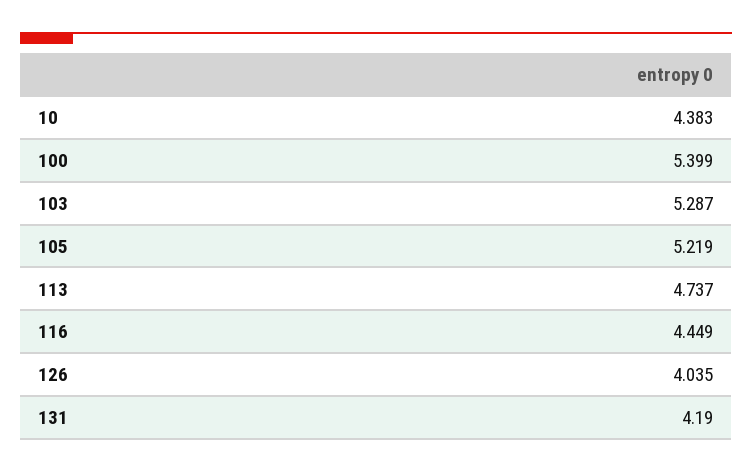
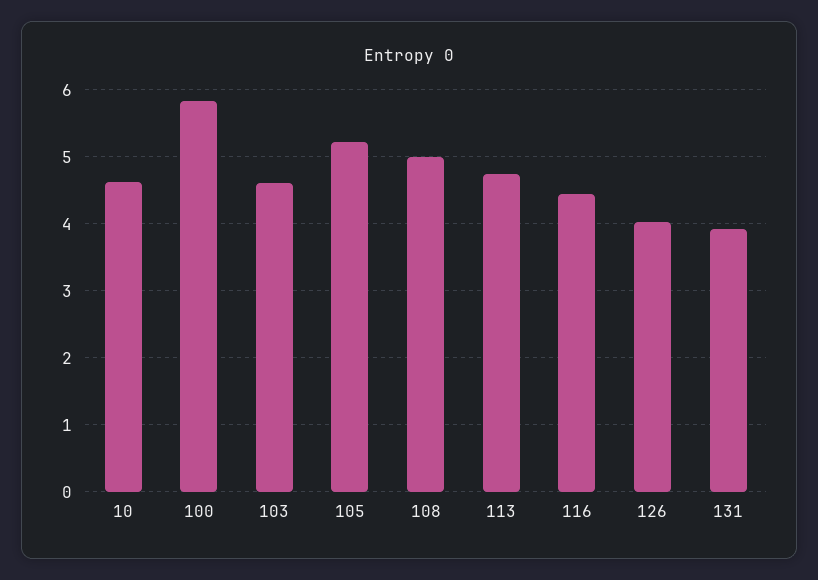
10: 4.383 -> 4.6
100: 5.399 -> 5.8
103: 5.287 -> 4.6
131: 4.19 -> 3.9
108: none -> 5

